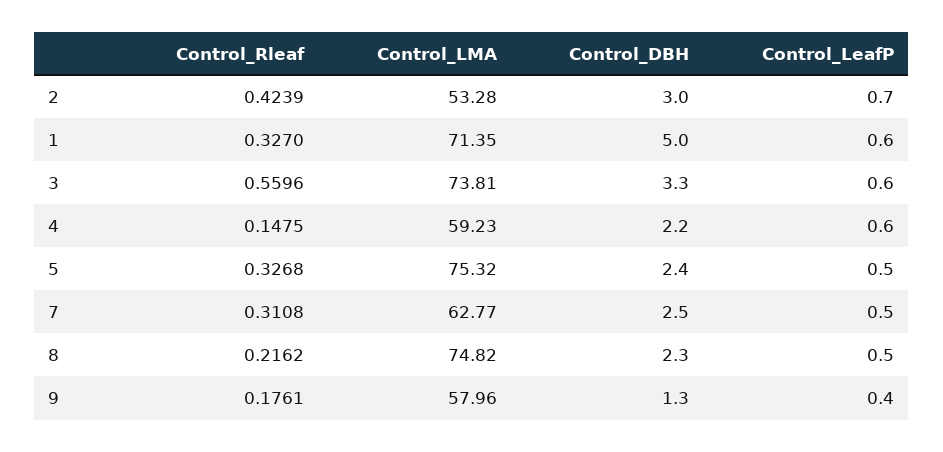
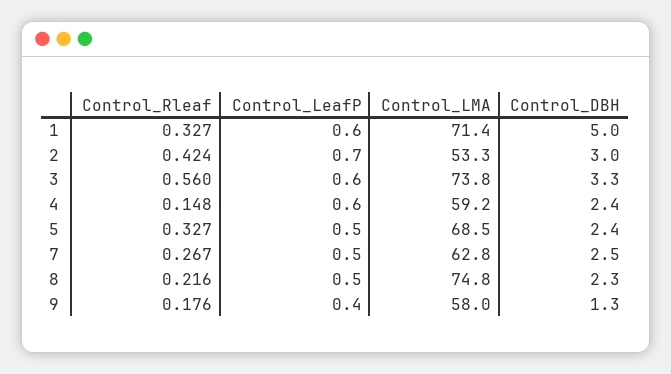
Control_DBH, 4: 2.2 -> 2.4
Control_LMA, 5: 75.32 -> 68.5
Control_Rleaf, 7: 0.3108 -> 0.267

